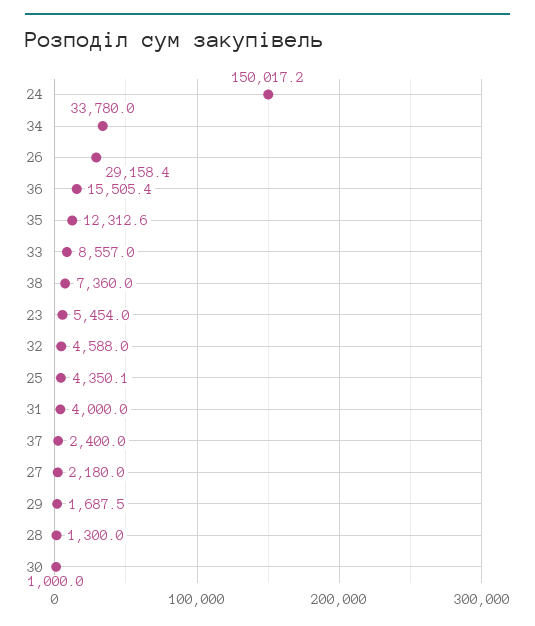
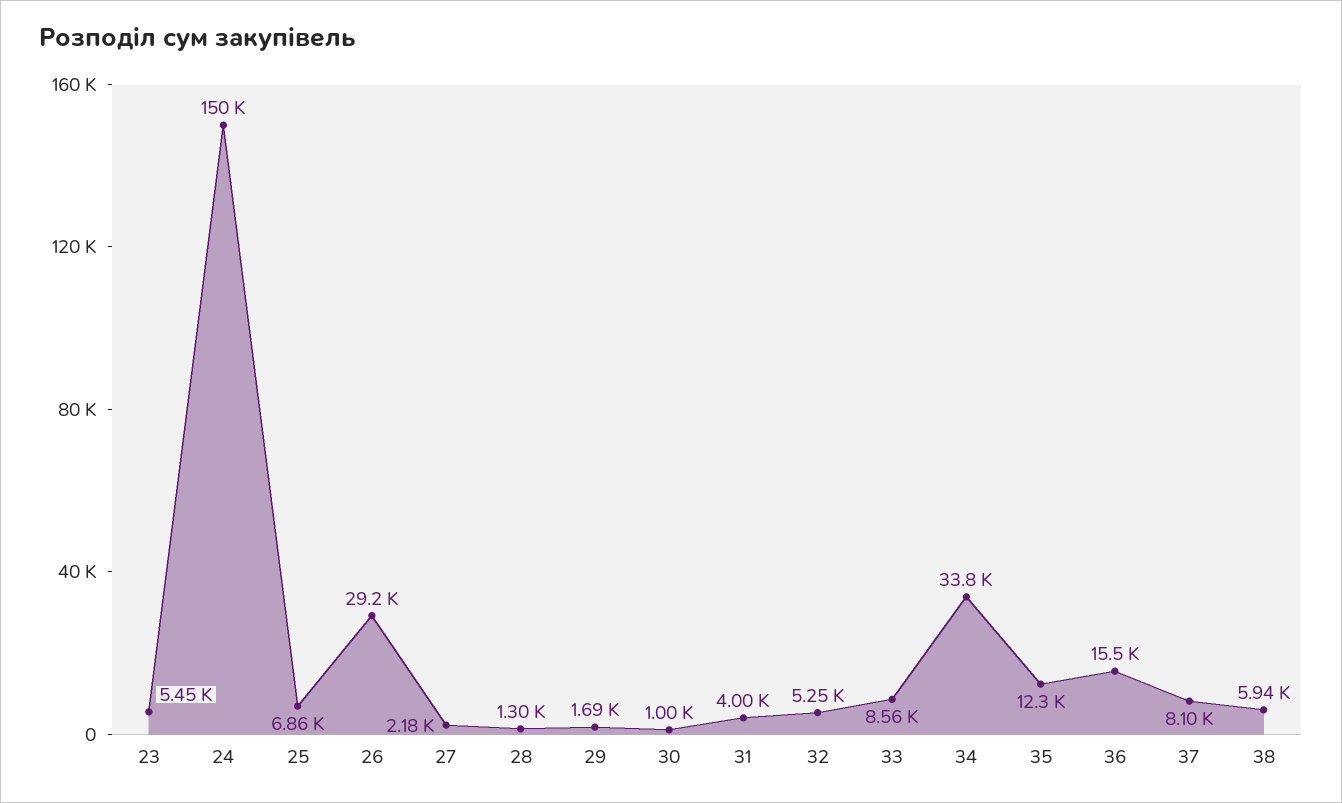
38: 7360 -> 5940
32: 4588 -> 5250
25: 4350.1 -> 6860
37: 2400 -> 8100

